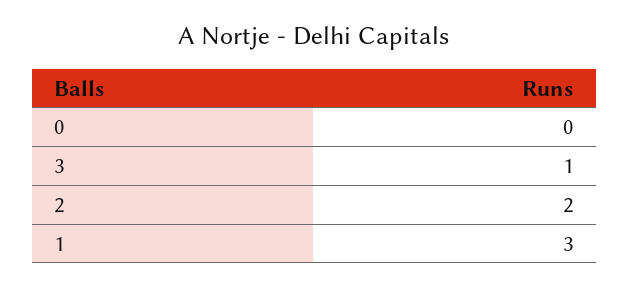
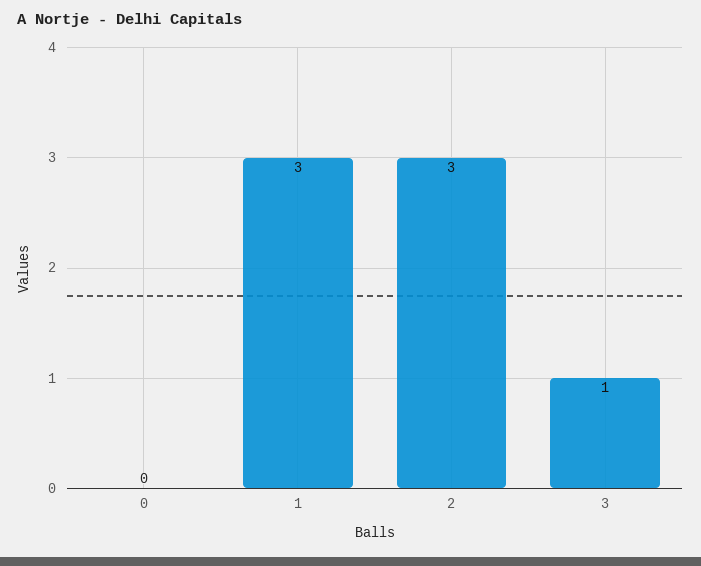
2: 2 -> 3

